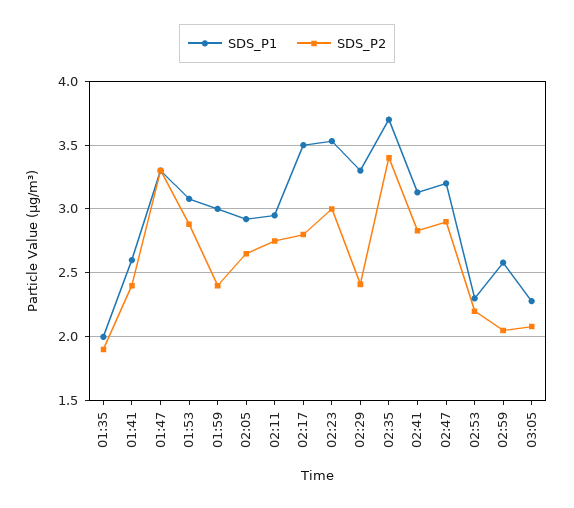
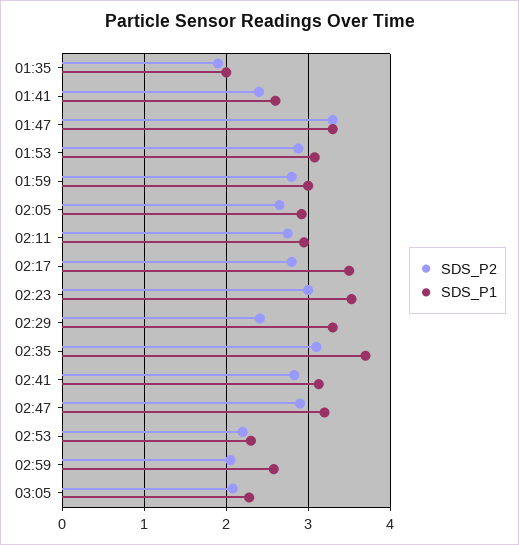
SDS_P2, 01:59: 2.4 -> 2.8
SDS_P2, 02:35: 3.4 -> 3.1

